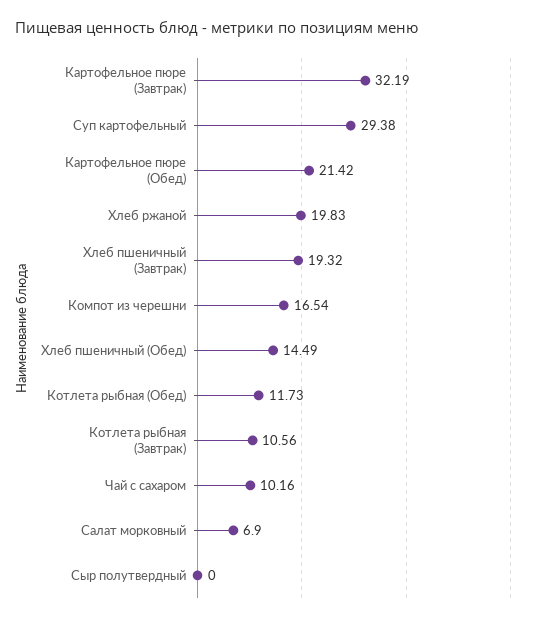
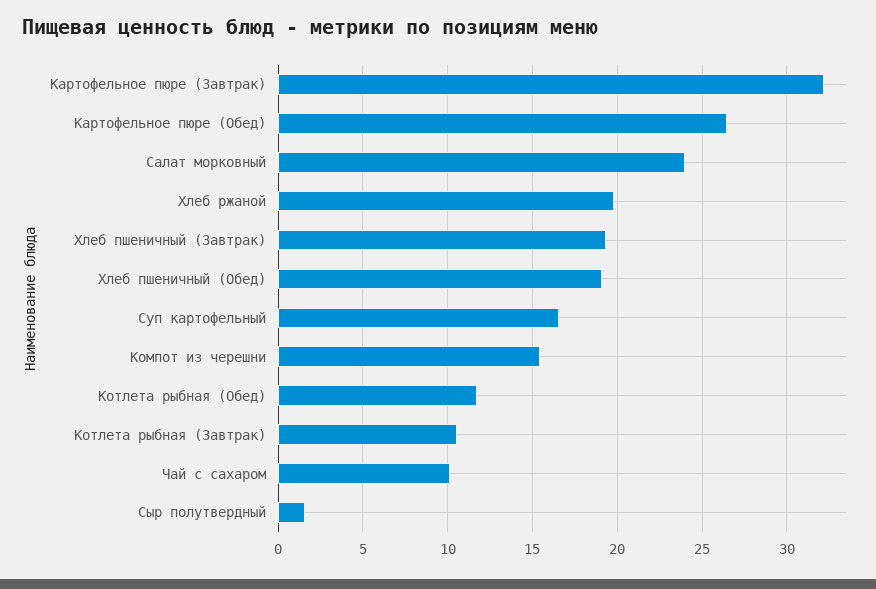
Суп картофельный: 29.38 -> 16.5
Картофельное пюре (Обед): 21.42 -> 26.5
Компот из черешни: 16.54 -> 15.5
Хлеб пшеничный (Обед): 14.49 -> 19
Салат морковный: 6.9 -> 24
Сыр полутвердный: 0 -> 1.5

